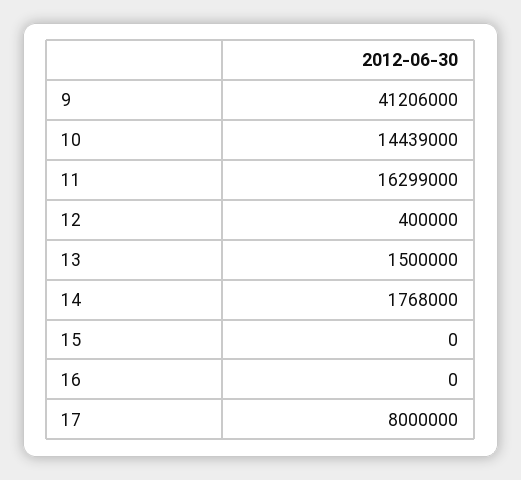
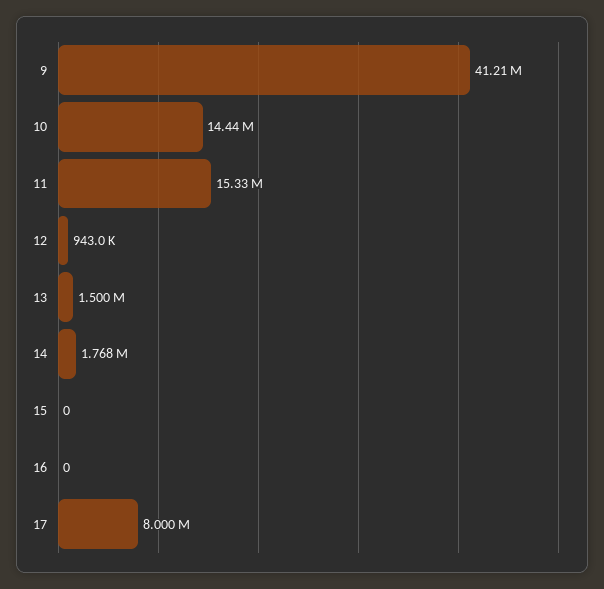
11: 16299000 -> 15330000
12: 400000 -> 943000

